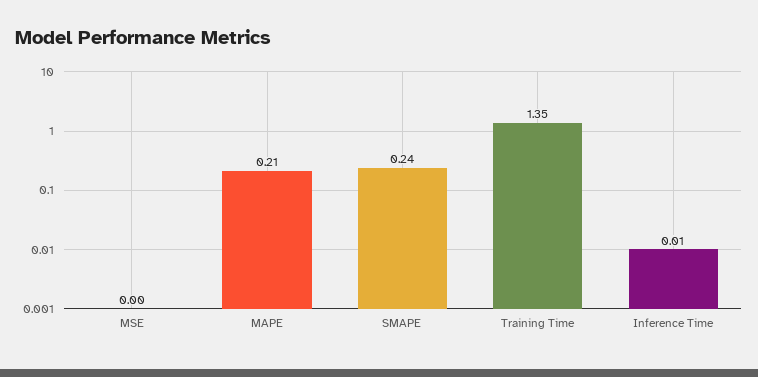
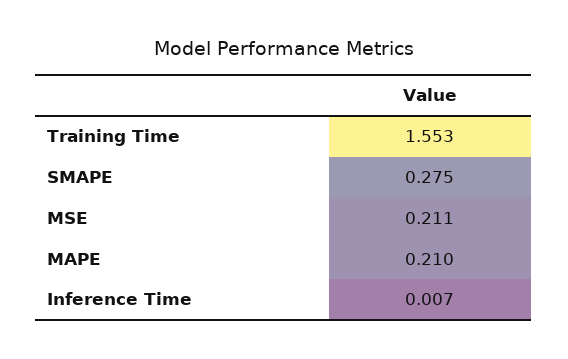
MSE: 0 -> 0.211
SMAPE: 0.24 -> 0.275
Training Time: 1.35 -> 1.553

